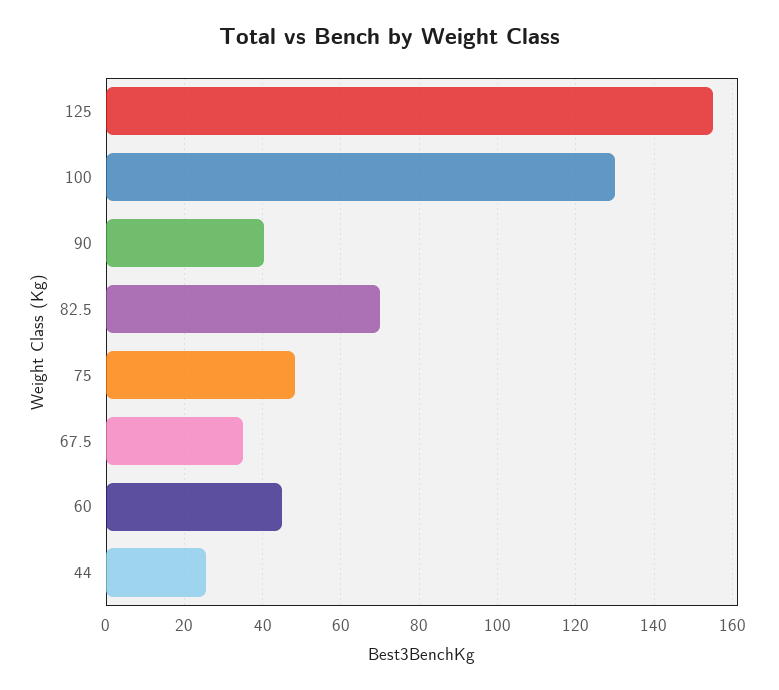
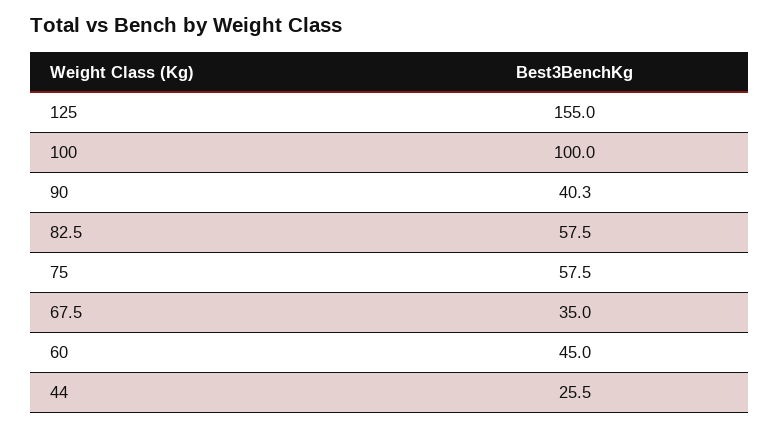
100: 130 -> 100
82.5: 70 -> 57.5
75: 48 -> 57.5

